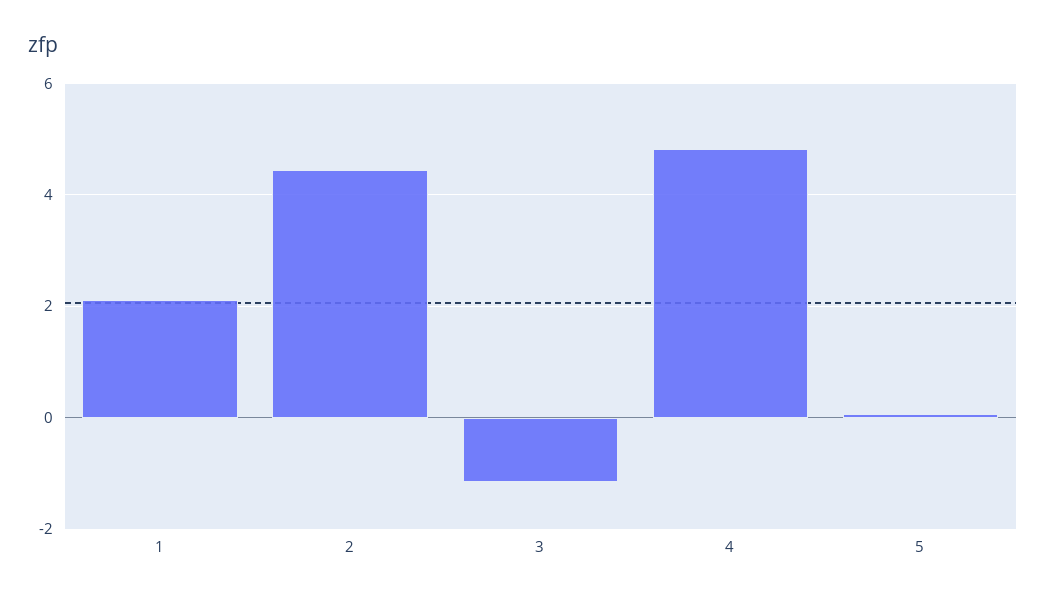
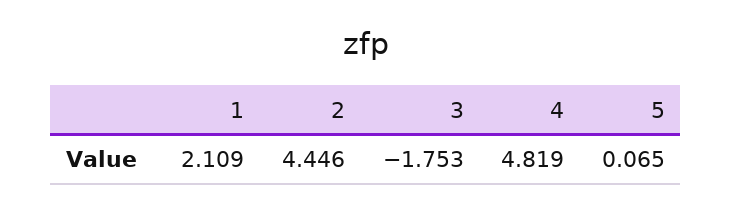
3: -1.2 -> -1.753

